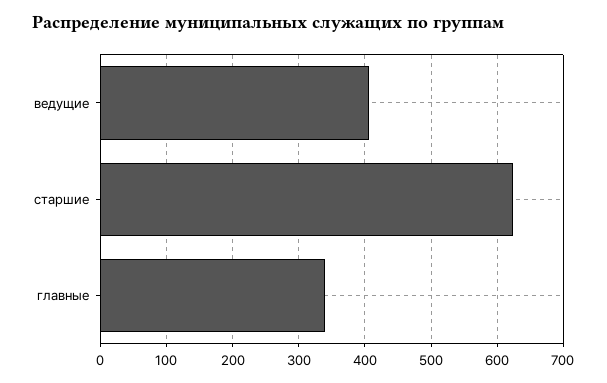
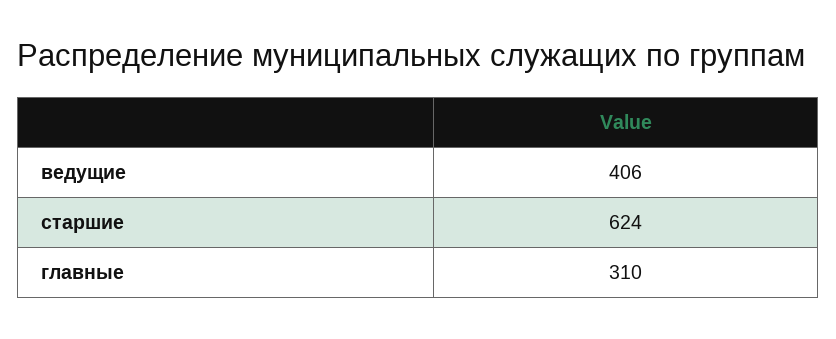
главные: 340 -> 310

